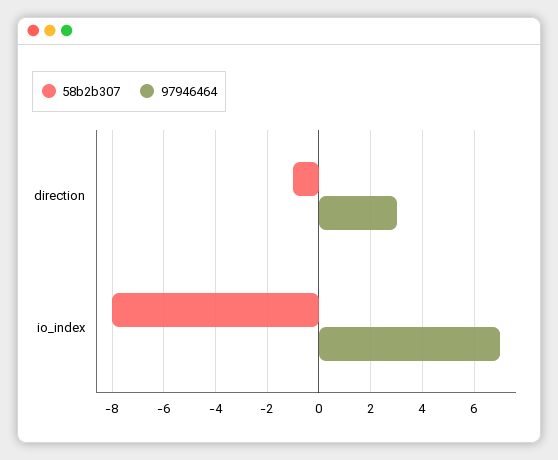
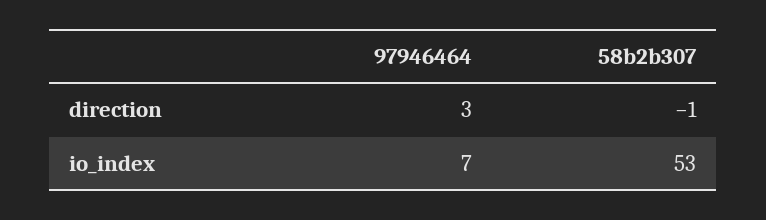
58b2b307, io_index: -8 -> 53

